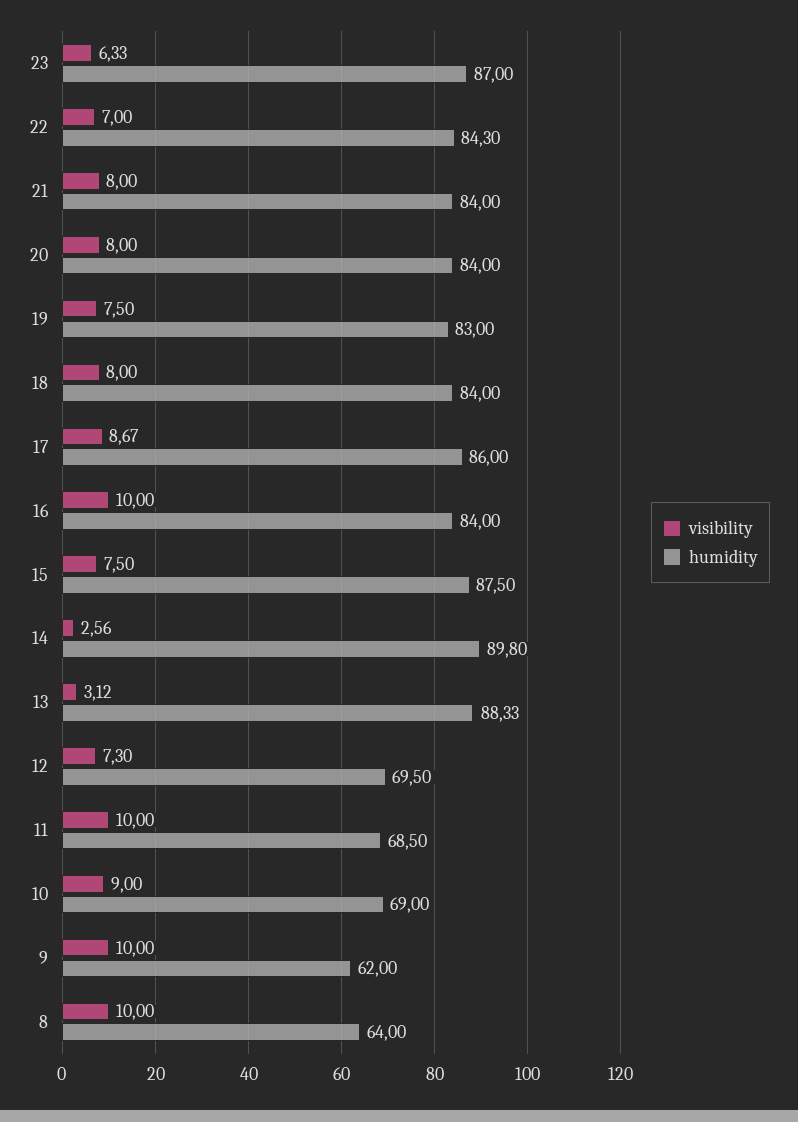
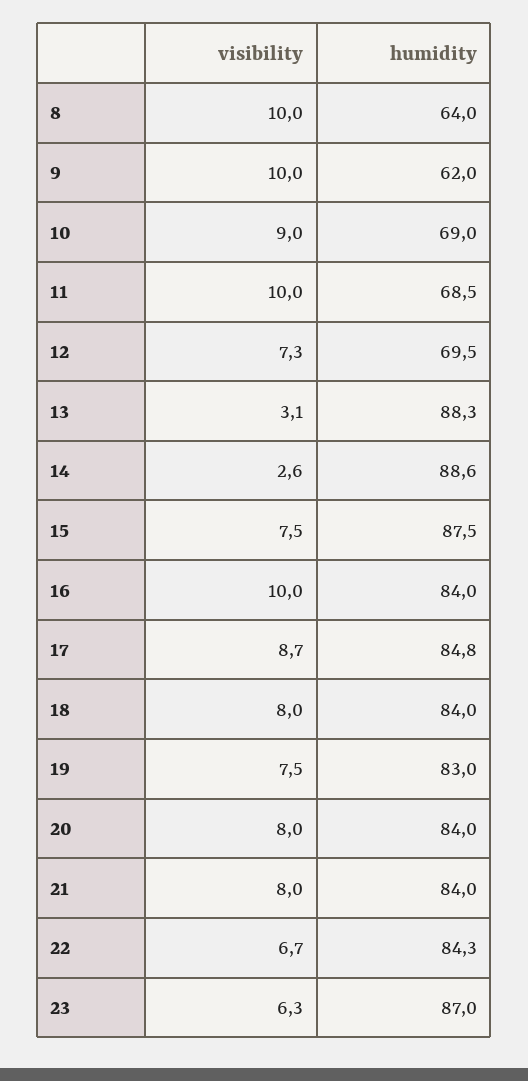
visibility, 22: 7 -> 6.7
humidity, 17: 86 -> 84.8
humidity, 14: 89.8 -> 88.6

